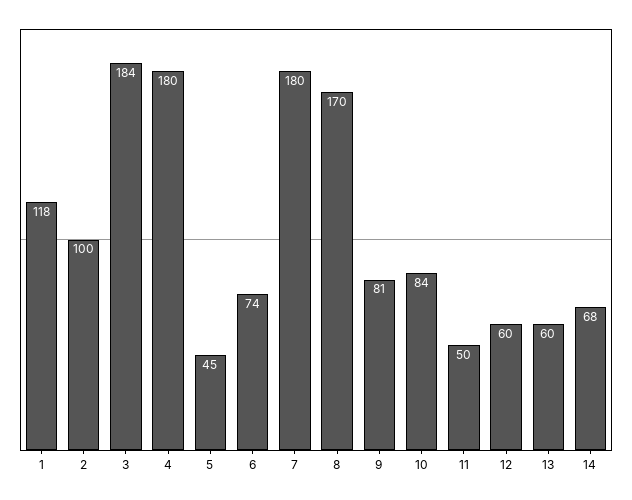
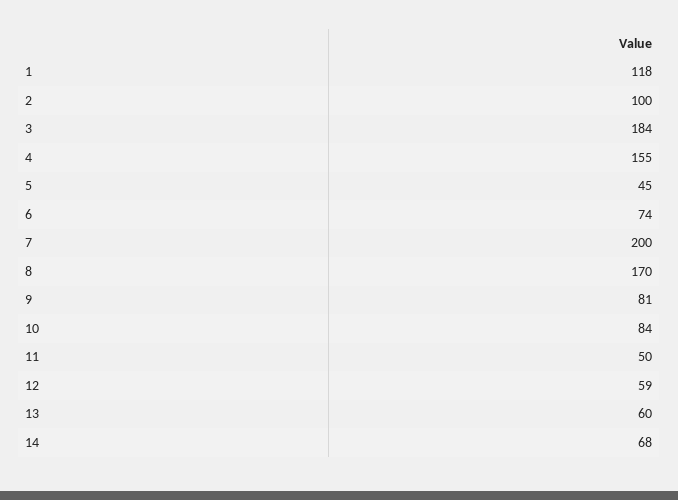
4: 180 -> 155
7: 180 -> 200
12: 60 -> 59

